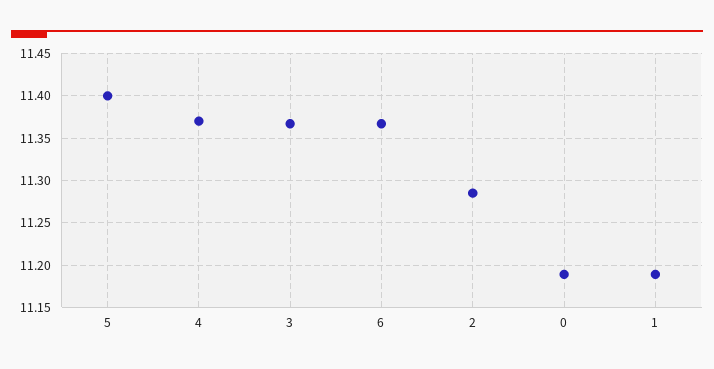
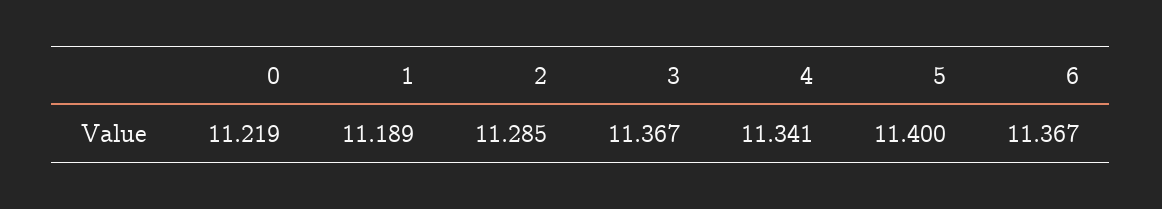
4: 11.37 -> 11.341
0: 11.19 -> 11.219

